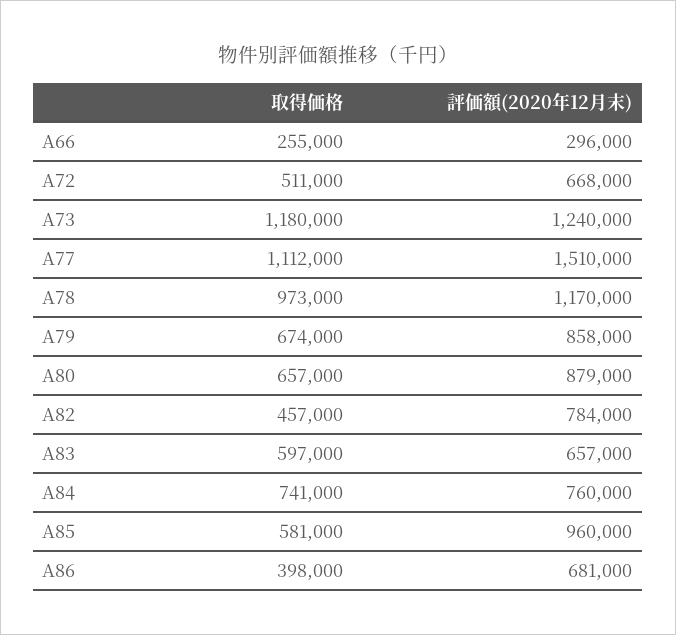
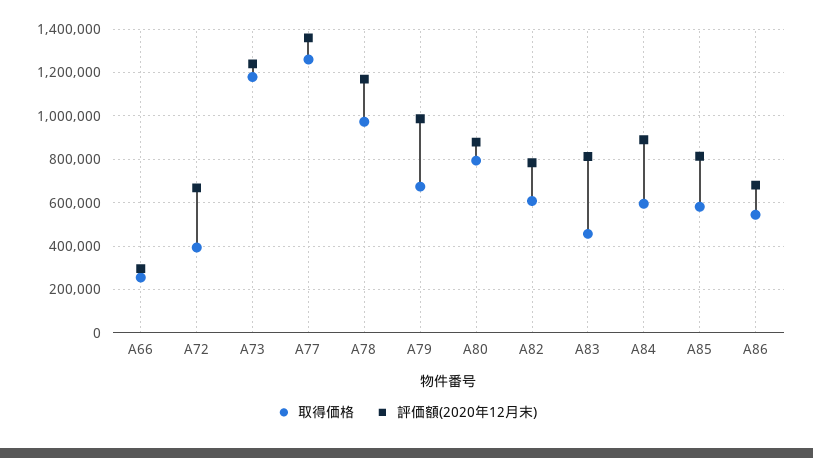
取得価格, A72: 511000 -> 400000
取得価格, A77: 1112000 -> 1250000
評価額(2020年12月末), A77: 1510000 -> 1350000
評価額(2020年12月末), A79: 858000 -> 1000000
取得価格, A80: 657000 -> 800000
取得価格, A82: 457000 -> 600000
取得価格, A83: 597000 -> 450000
評価額(2020年12月末), A83: 657000 -> 800000
取得価格, A84: 741000 -> 600000
評価額(2020年12月末), A84: 760000 -> 900000
評価額(2020年12月末), A85: 960000 -> 800000
取得価格, A86: 398000 -> 550000

